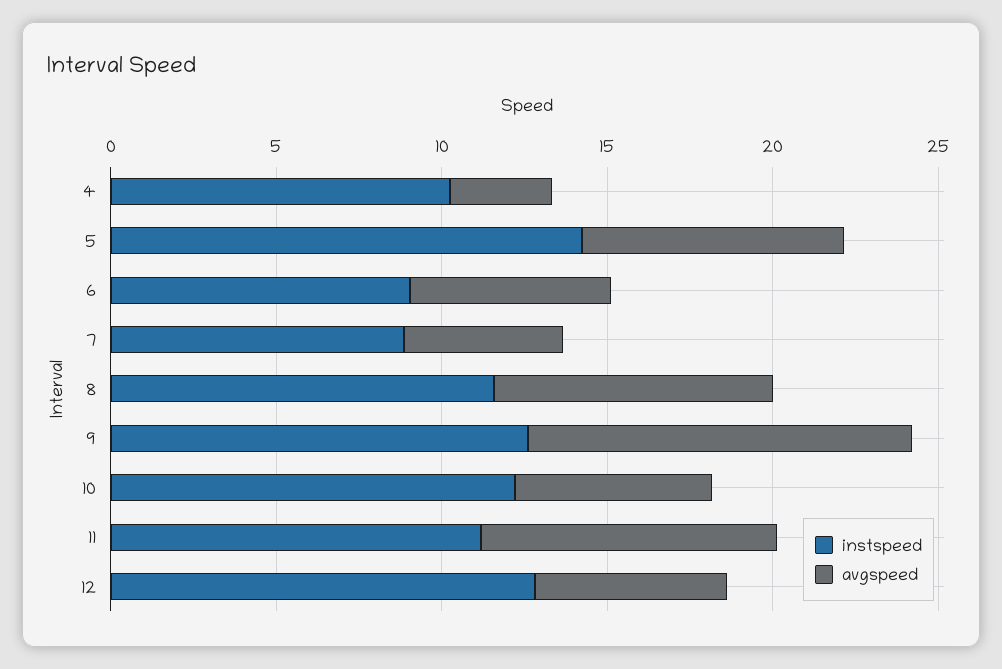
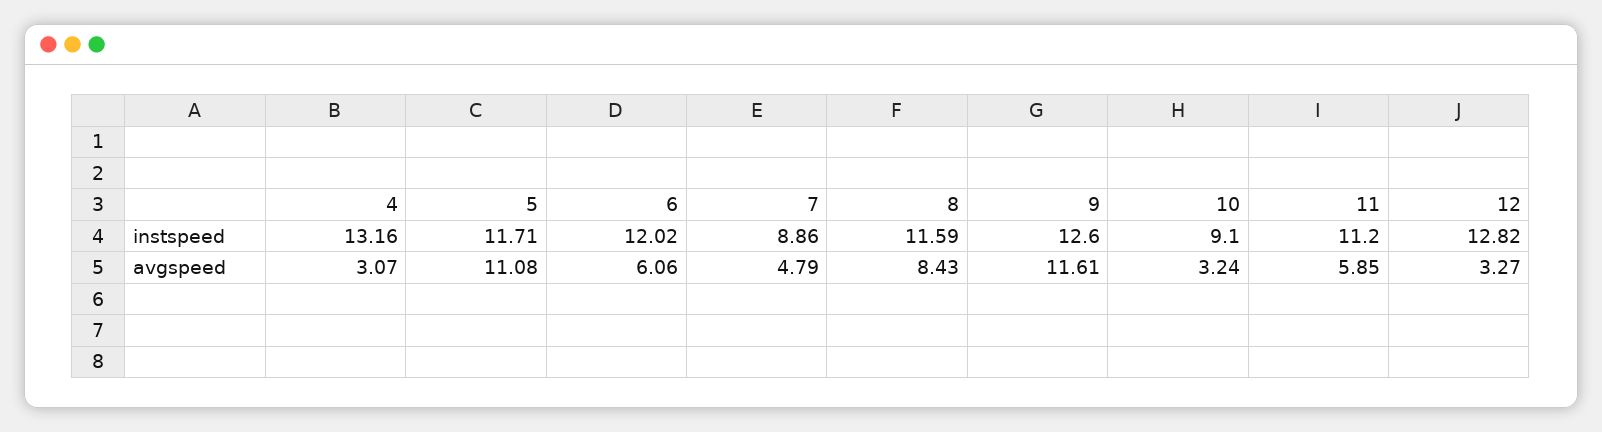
instspeed, 4: 10 -> 13.16
instspeed, 5: 14 -> 11.71
avgspeed, 5: 8 -> 11.08
instspeed, 6: 9 -> 12.02
instspeed, 10: 12 -> 9.1
avgspeed, 10: 6 -> 3.24
avgspeed, 11: 9 -> 5.85
avgspeed, 12: 6 -> 3.27

